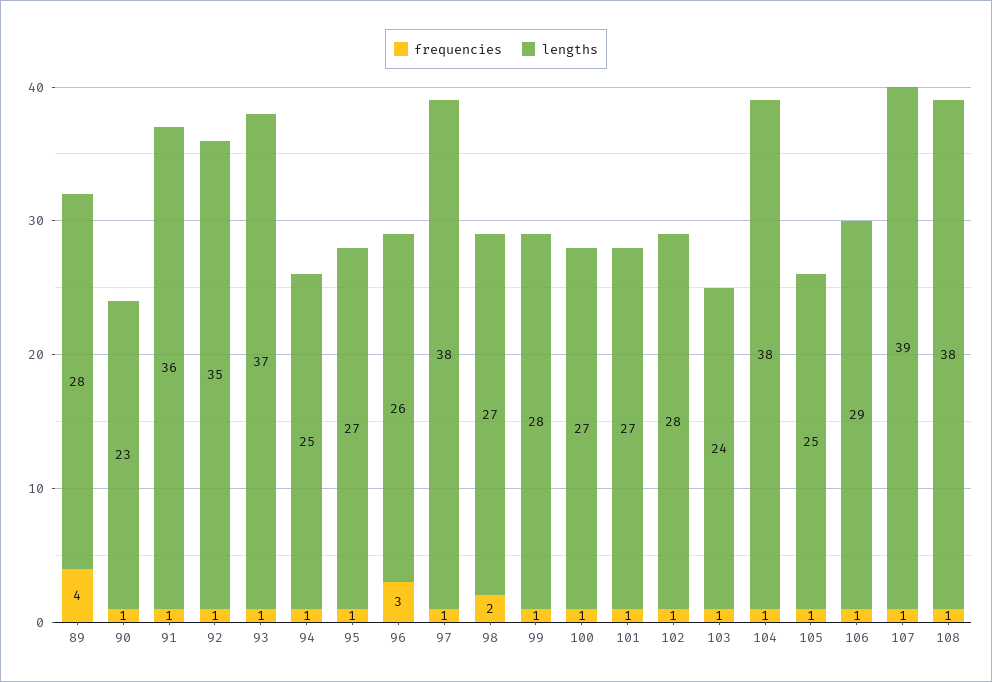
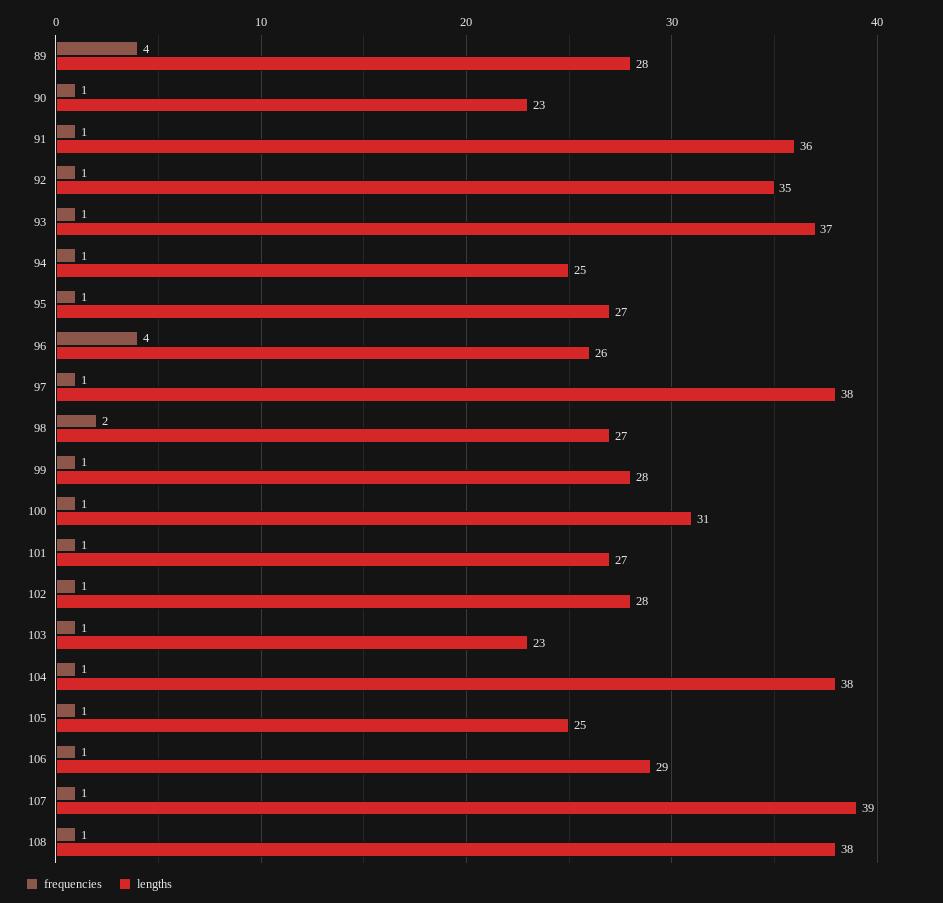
frequencies, 96: 3 -> 4
lengths, 100: 27 -> 31
lengths, 103: 24 -> 23

